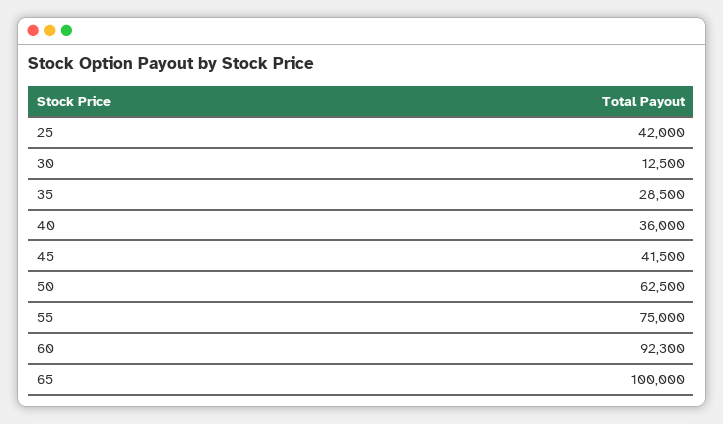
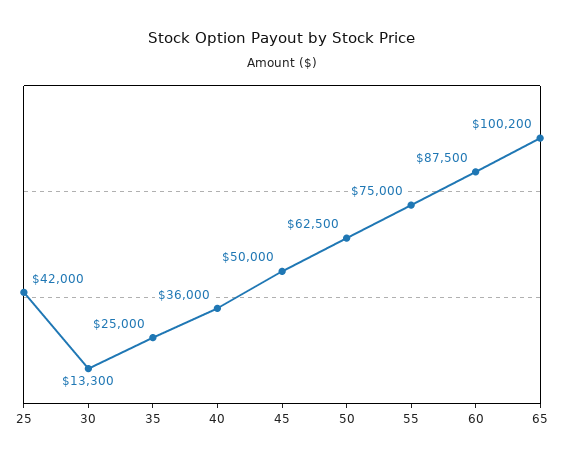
30: 12500 -> 13300
35: 28500 -> 25000
45: 41500 -> 50000
60: 92300 -> 87500
65: 100000 -> 100200

